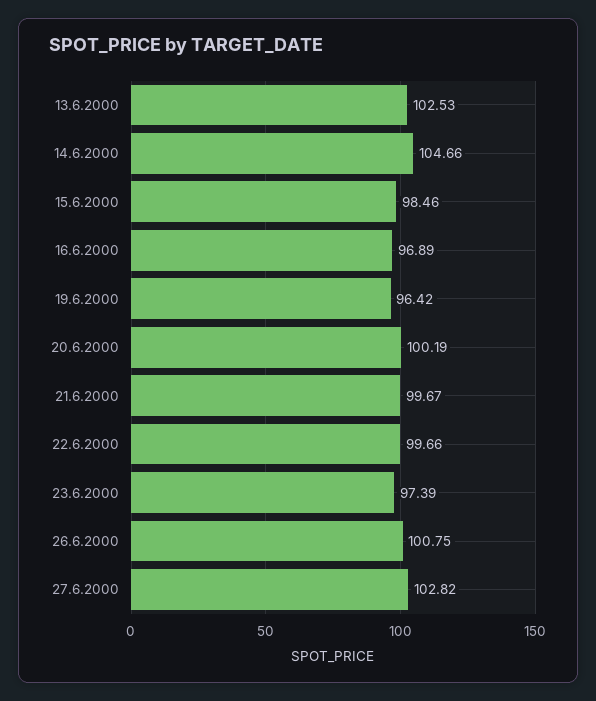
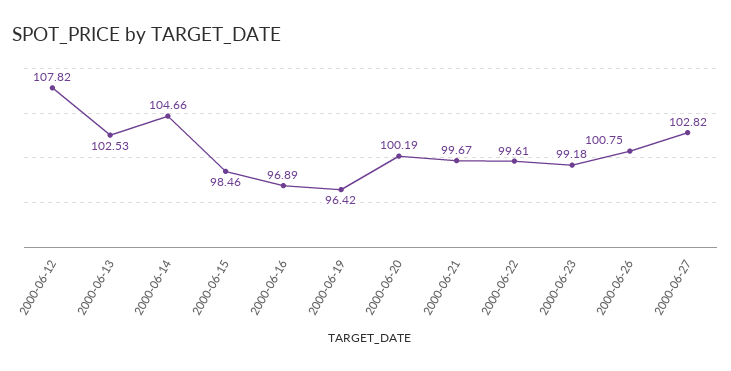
22.6.2000: 99.66 -> 99.61
23.6.2000: 97.39 -> 99.18
2000-06-12: none -> 107.82

